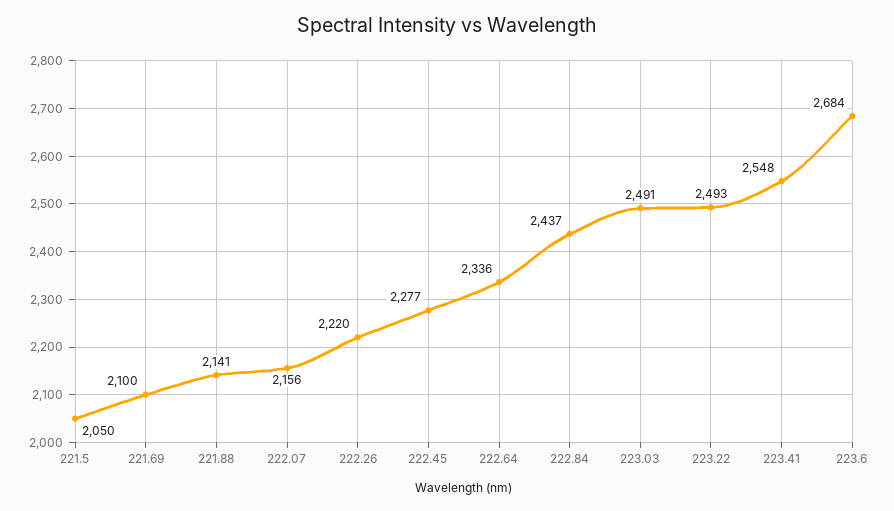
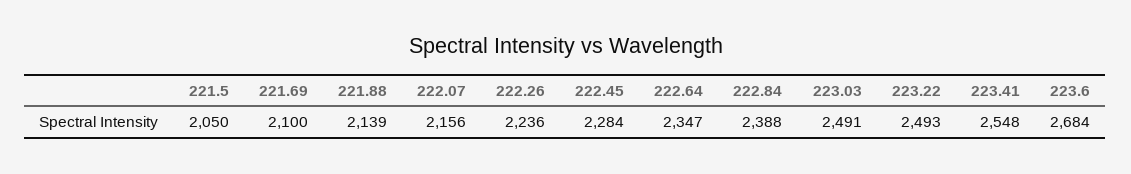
221.88: 2141 -> 2139
222.26: 2220 -> 2236
222.45: 2277 -> 2284
222.64: 2336 -> 2347
222.84: 2437 -> 2388

